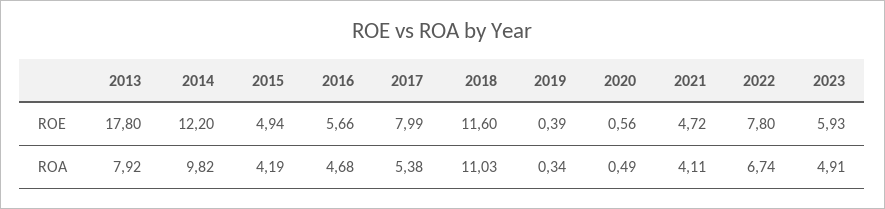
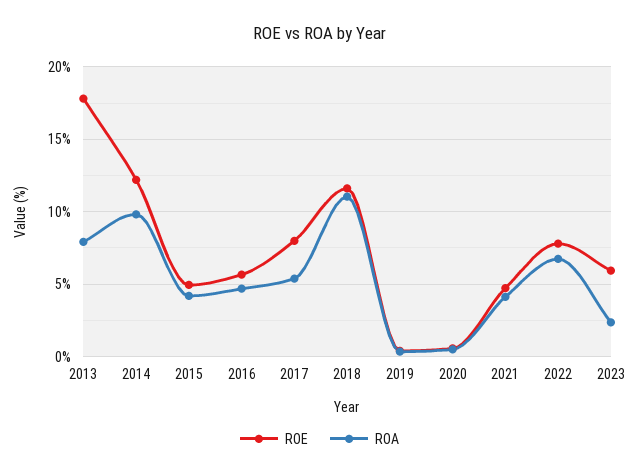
ROA, 2023: 4.91 -> 2.5

